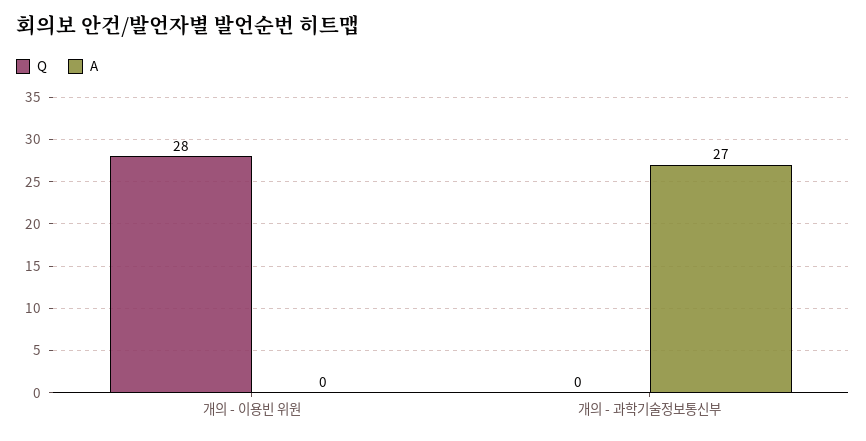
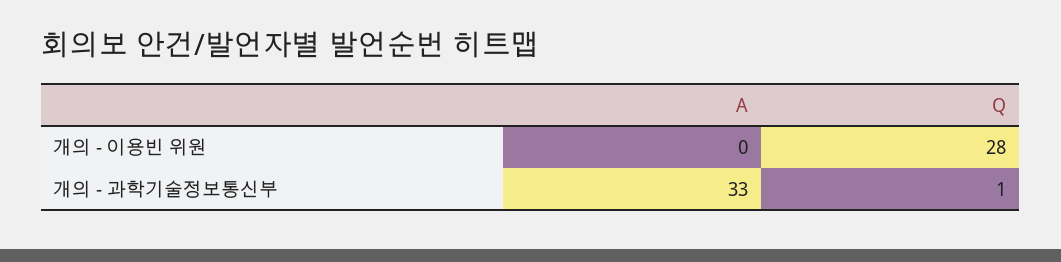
Q, 개의 - 과학기술정보통신부: 0 -> 1
A, 개의 - 과학기술정보통신부: 27 -> 33

